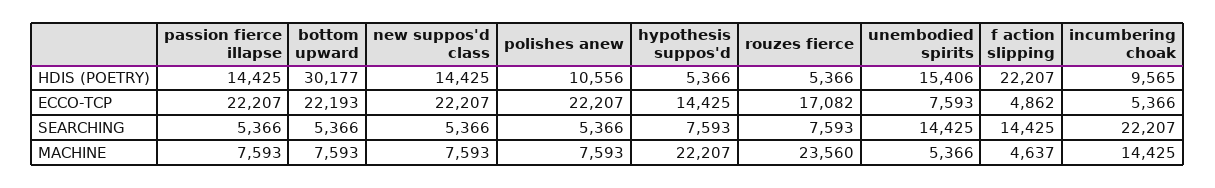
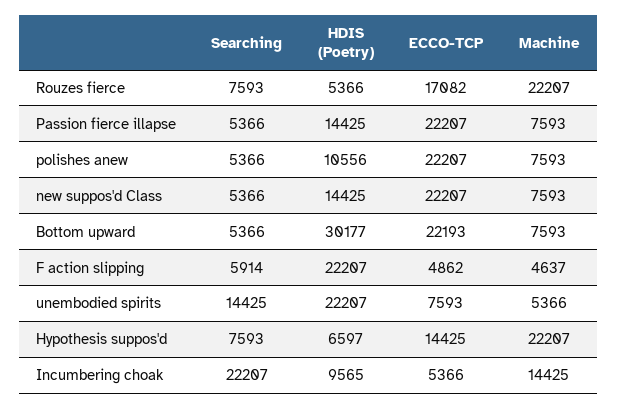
hypothesis suppos'd, HDIS (POETRY): 5366 -> 6597
unembodied spirits, HDIS (POETRY): 15406 -> 22207
f action slipping, SEARCHING: 14425 -> 5914
rouzes fierce, MACHINE: 23560 -> 22207

